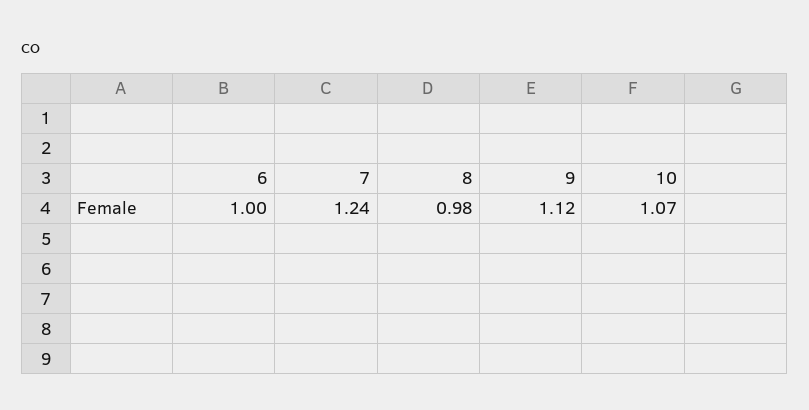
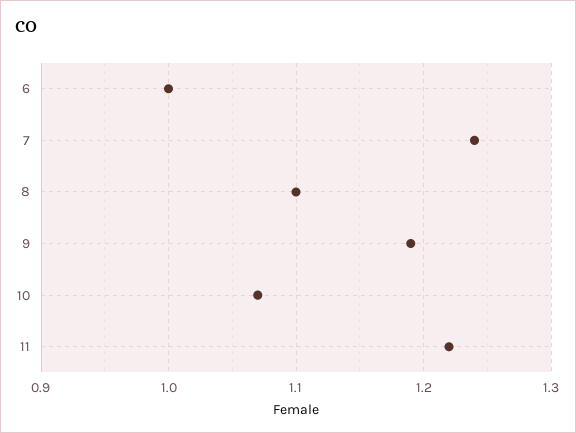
8: 0.98 -> 1.1
9: 1.12 -> 1.19
11: none -> 1.22

